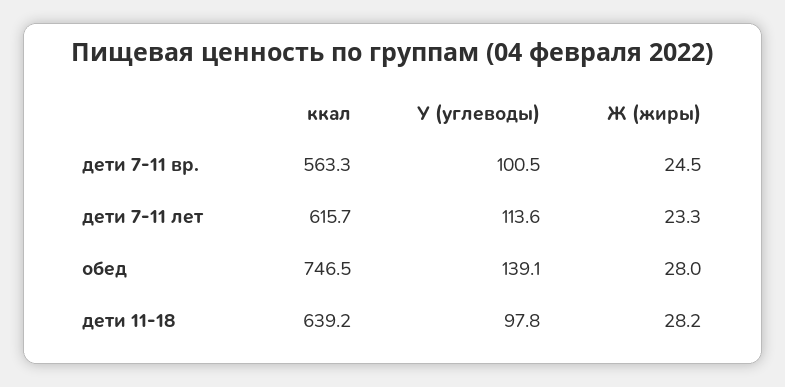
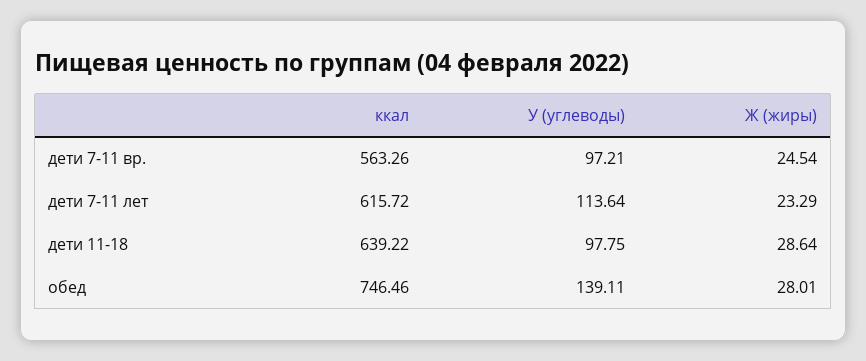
У (углеводы), дети 7-11 вр.: 100.5 -> 97.21
Ж (жиры), дети 11-18: 28.2 -> 28.64

